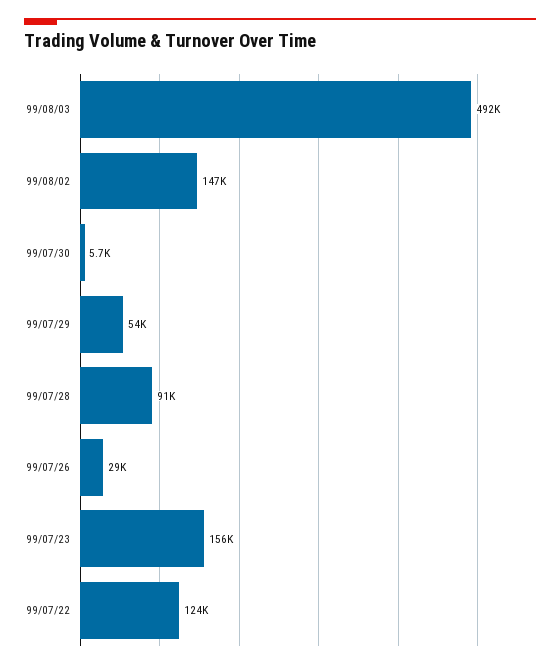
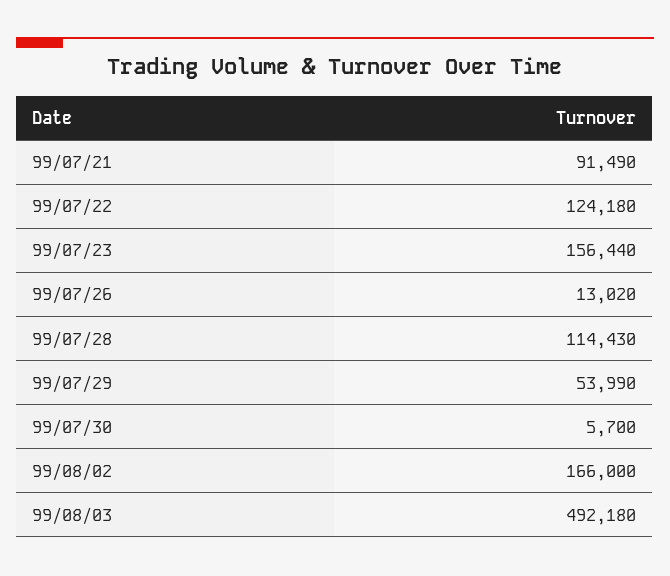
99/08/02: 147000 -> 166000
99/07/28: 91000 -> 114430
99/07/26: 29000 -> 13020
99/07/21: none -> 91490

